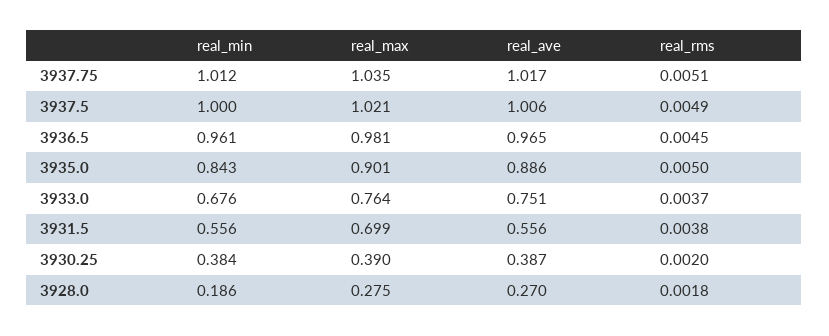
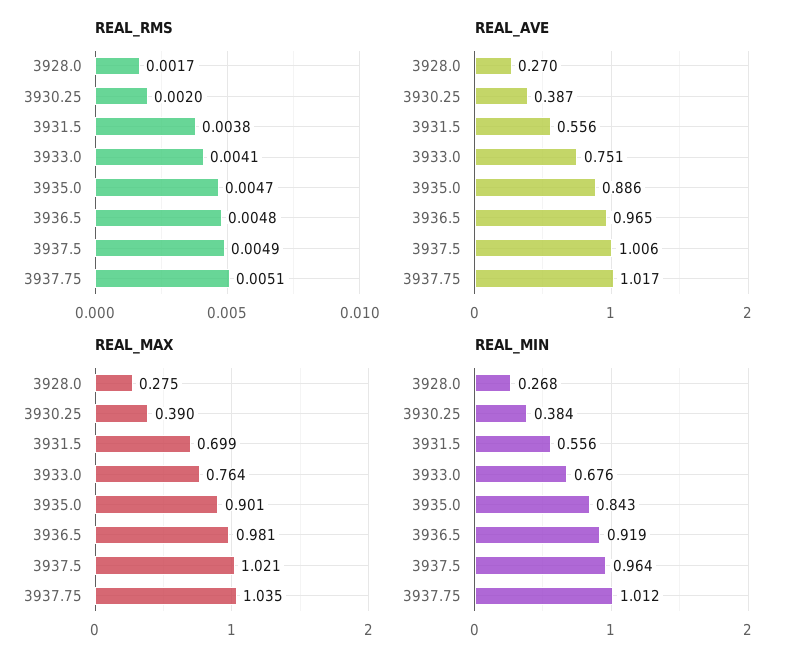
real_min, 3937.5: 1 -> 0.964
real_min, 3936.5: 0.961 -> 0.919
real_rms, 3936.5: 0.0045 -> 0.0048
real_rms, 3935.0: 0.005 -> 0.0047
real_rms, 3933.0: 0.0037 -> 0.0041
real_min, 3928.0: 0.186 -> 0.268
real_rms, 3928.0: 0.0018 -> 0.0017

